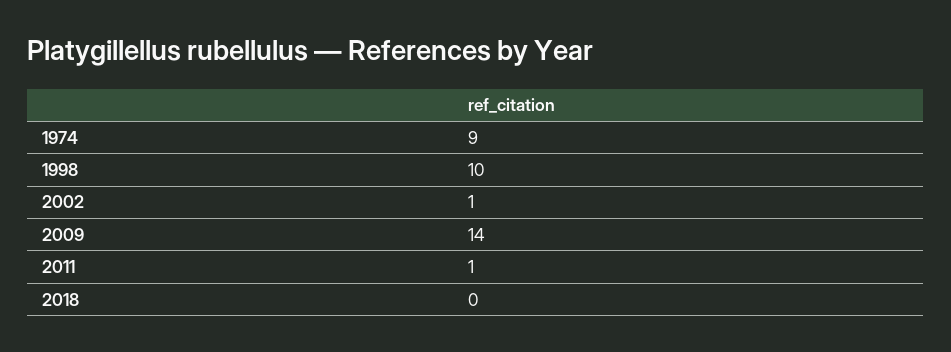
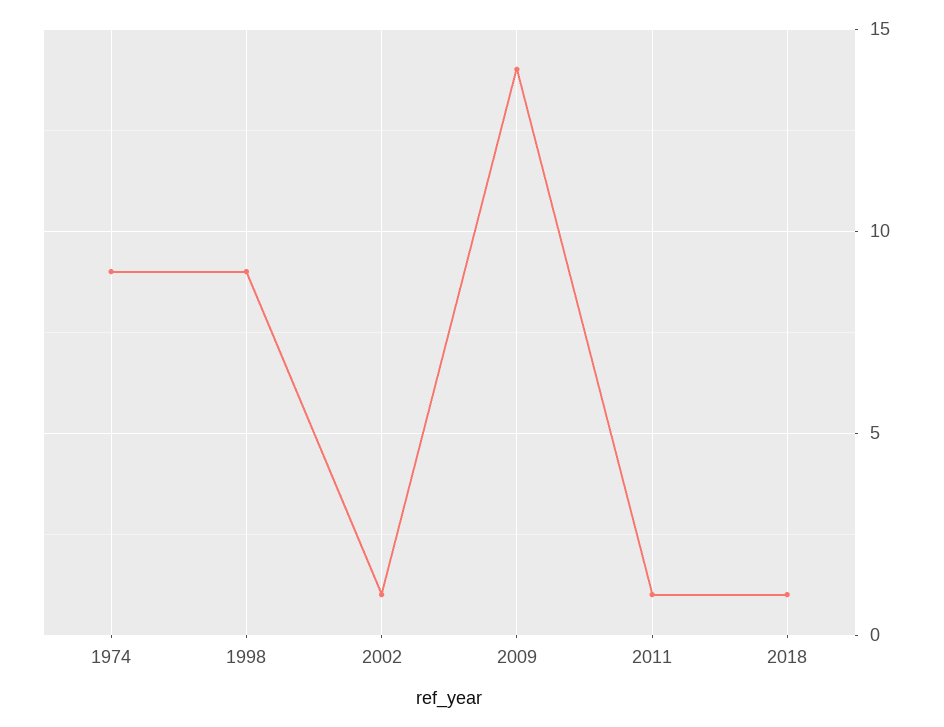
1998: 10 -> 9
2018: 0 -> 1

